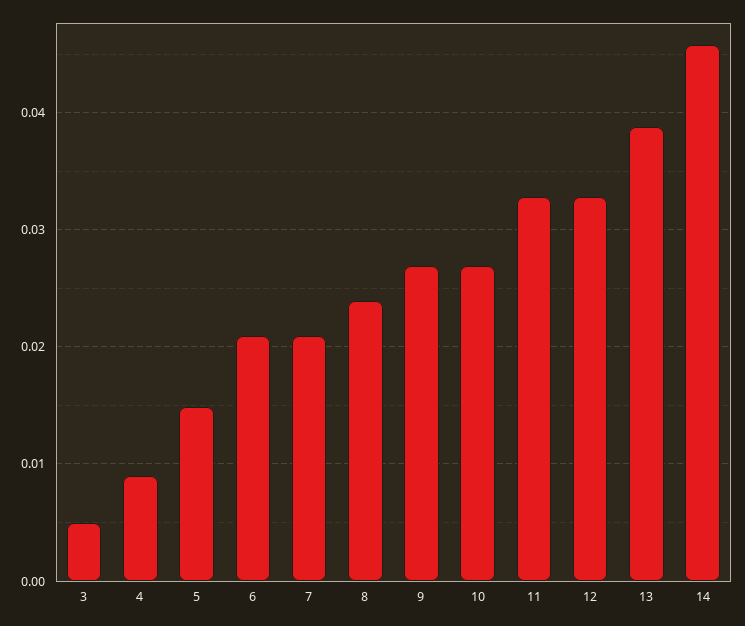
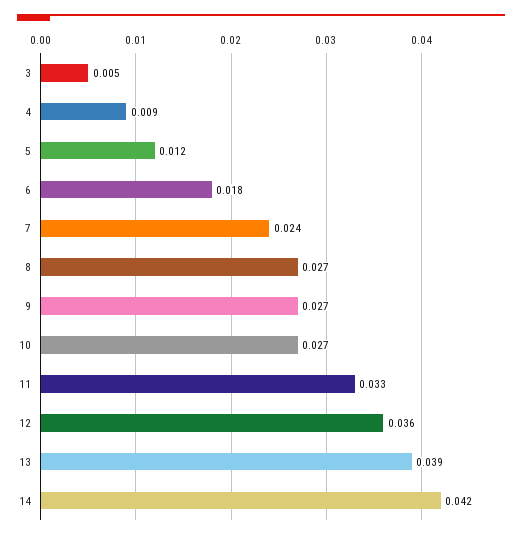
5: 0.015 -> 0.012
6: 0.021 -> 0.018
7: 0.021 -> 0.024
8: 0.024 -> 0.027
12: 0.033 -> 0.036
14: 0.046 -> 0.042

